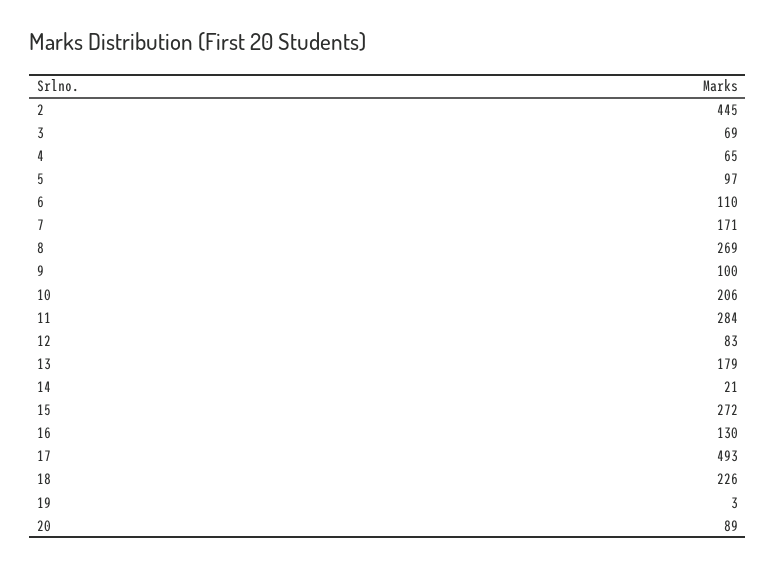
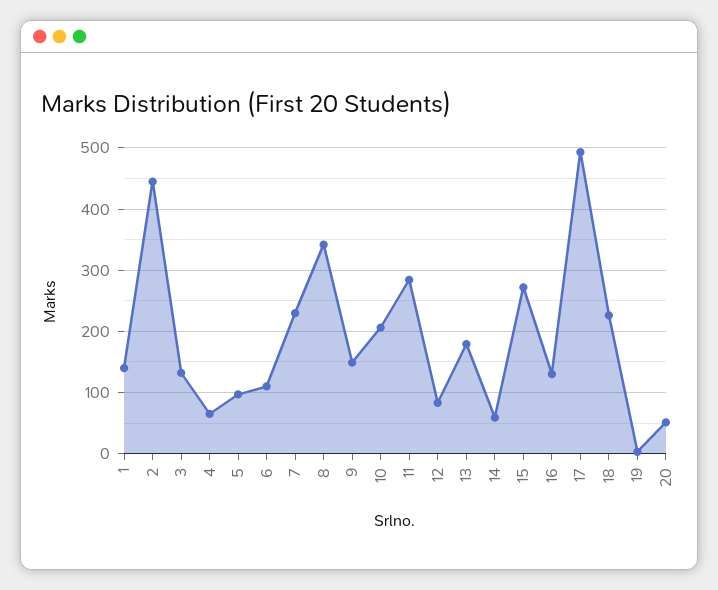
3: 69 -> 130
7: 171 -> 230
8: 269 -> 340
9: 100 -> 150
14: 21 -> 60
20: 89 -> 50
1: none -> 140

